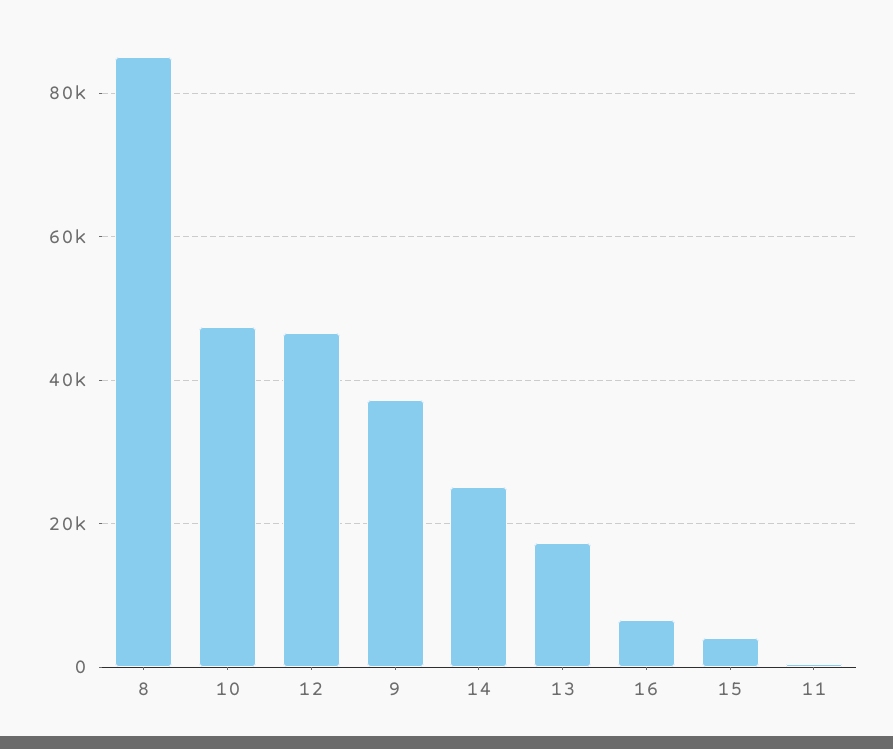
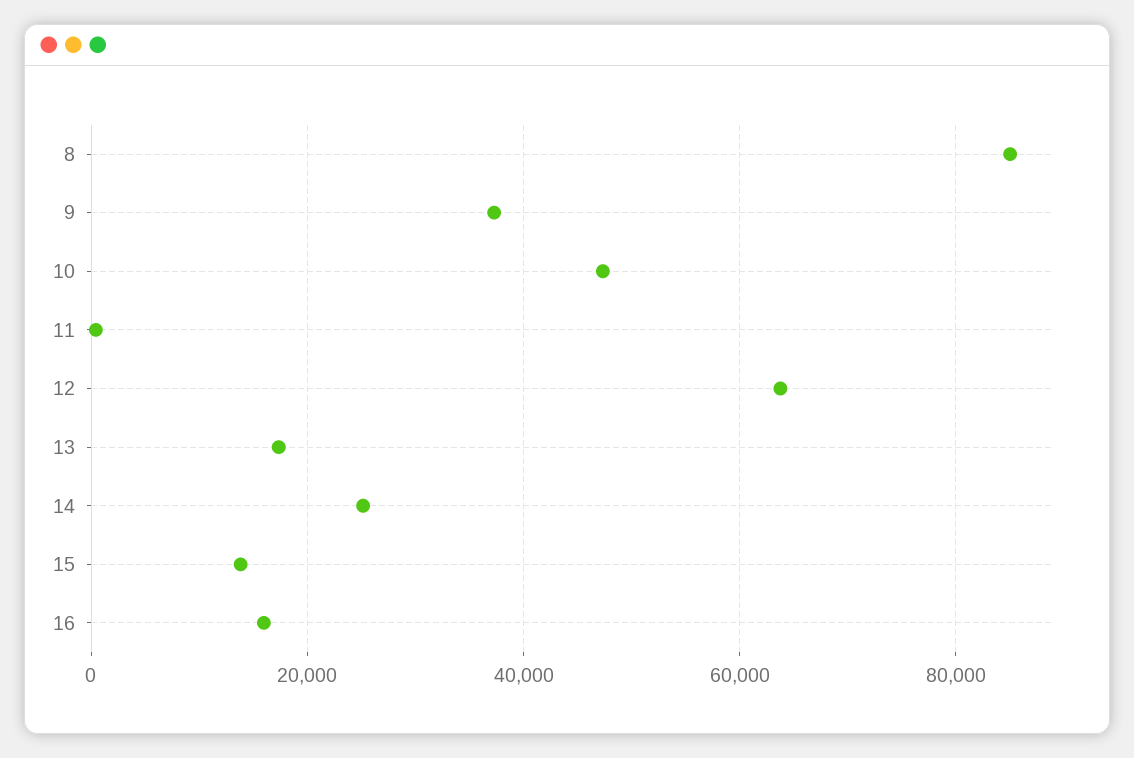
12: 46000 -> 64000
16: 6000 -> 16000
15: 4000 -> 14000

